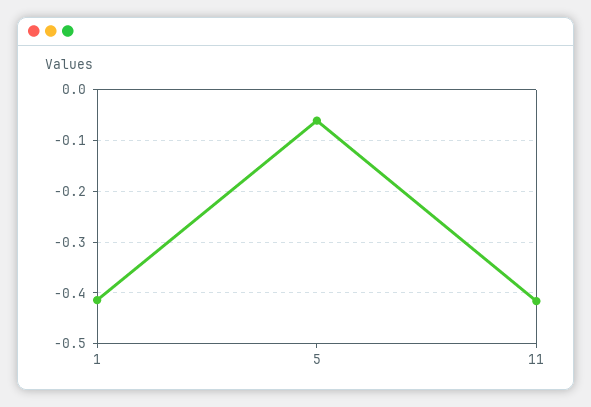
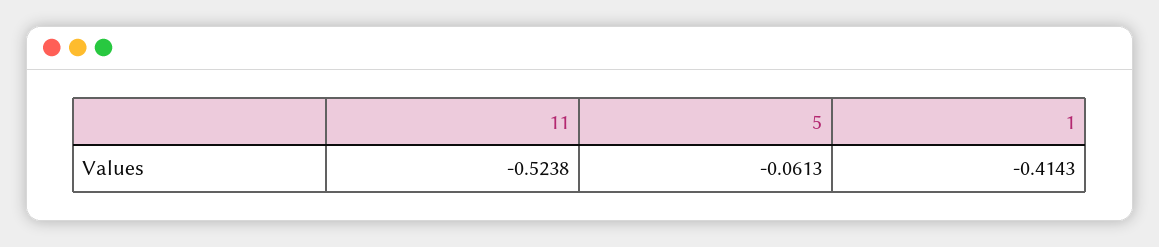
11: -0.42 -> -0.5238

